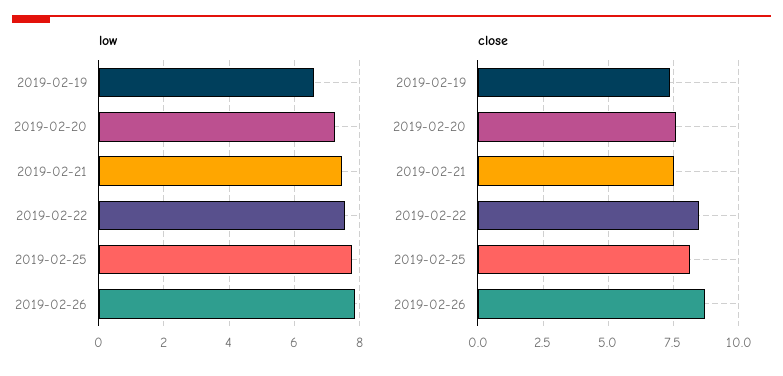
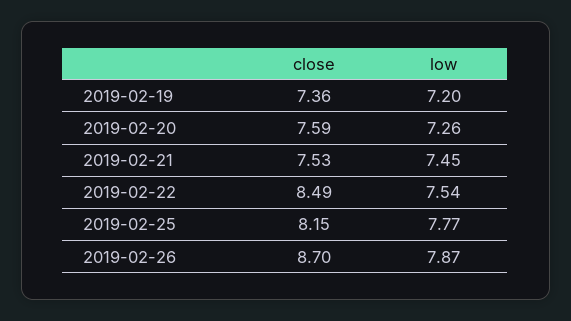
low, 2019-02-19: 6.6 -> 7.2

